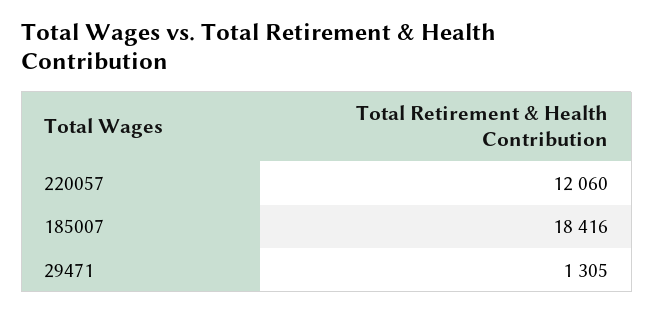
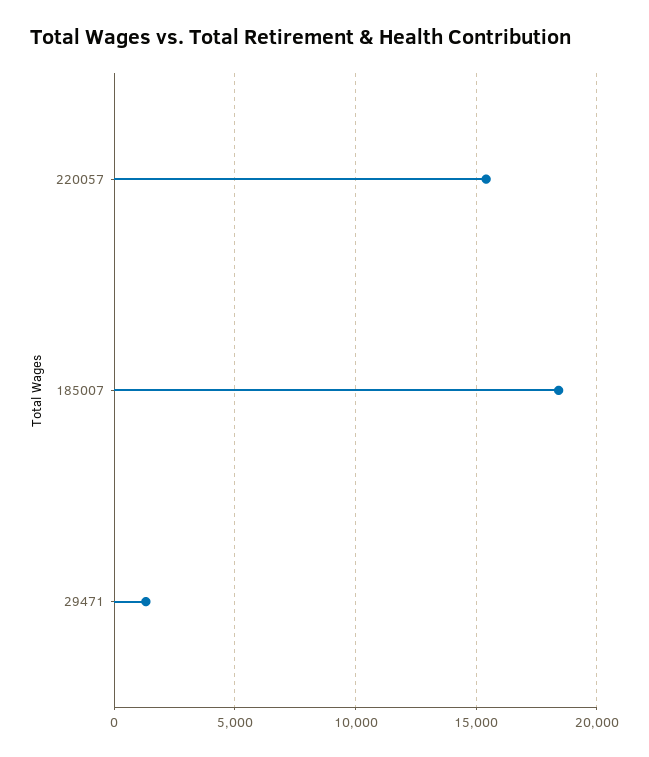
220057: 12060 -> 15500

